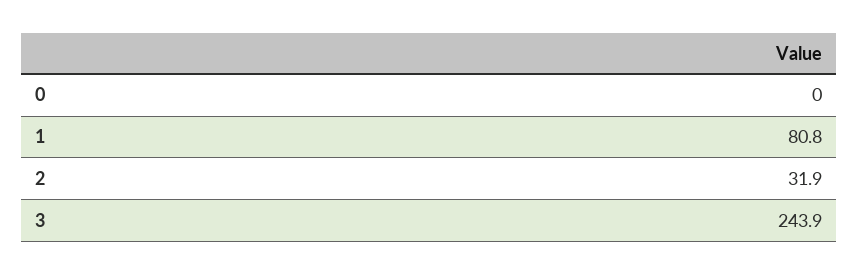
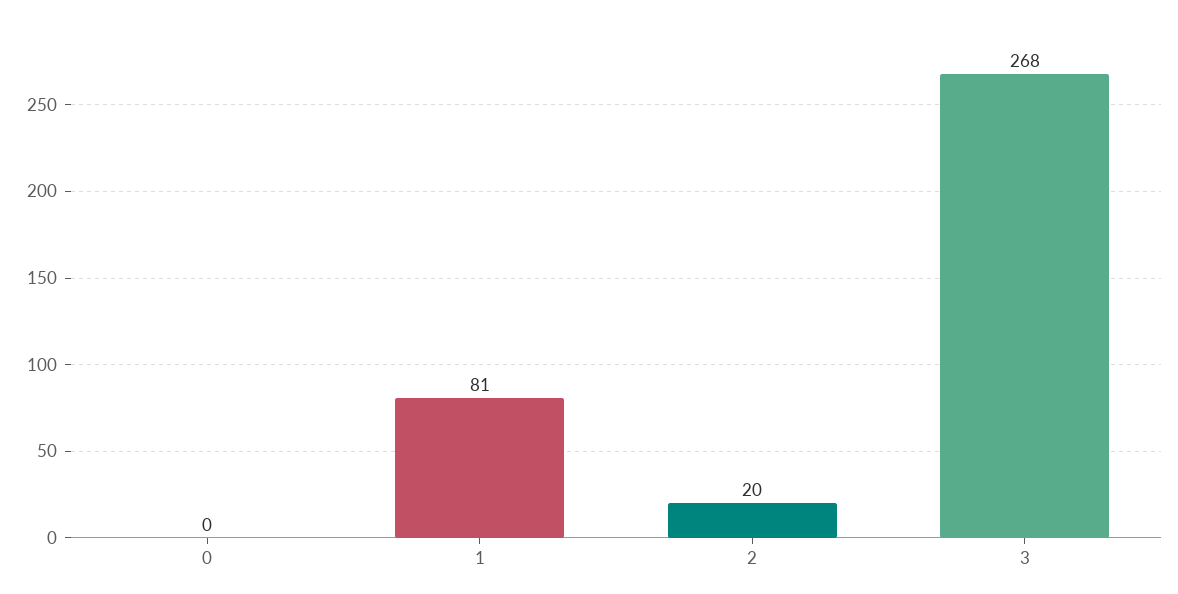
2: 31.9 -> 20
3: 243.9 -> 268

